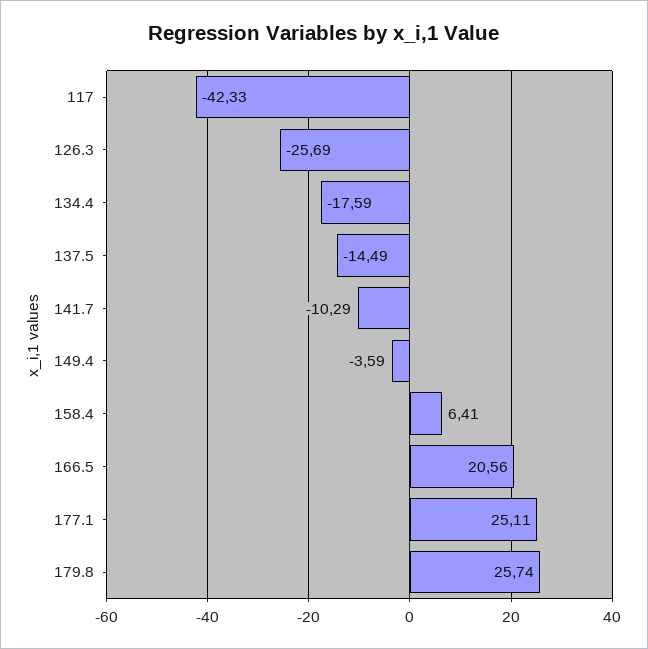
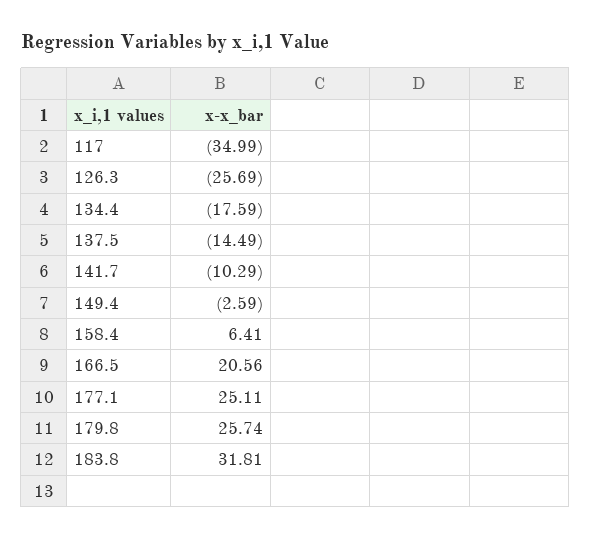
117: -42.33 -> -34.99
149.4: -3.59 -> -2.59
183.8: none -> 31.81

